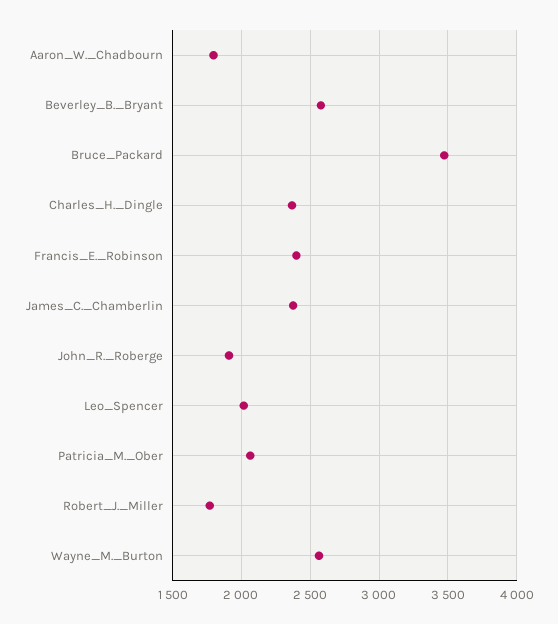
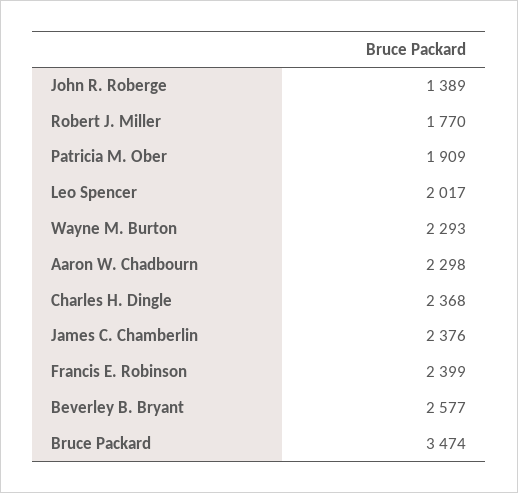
Aaron_W._Chadbourn: 1800 -> 2298
John_R._Roberge: 1900 -> 1389
Patricia_M._Ober: 2050 -> 1909
Wayne_M._Burton: 2550 -> 2293

